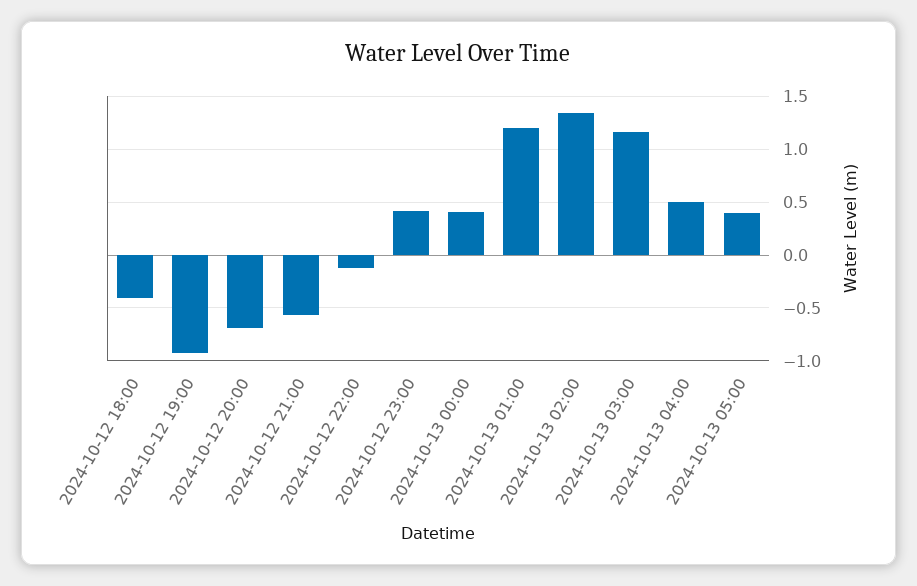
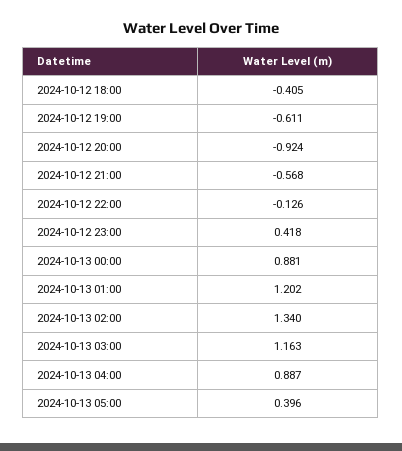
2024-10-12 19:00: -0.9 -> -0.611
2024-10-12 20:00: -0.7 -> -0.924
2024-10-13 00:00: 0.4 -> 0.881
2024-10-13 04:00: 0.5 -> 0.887

